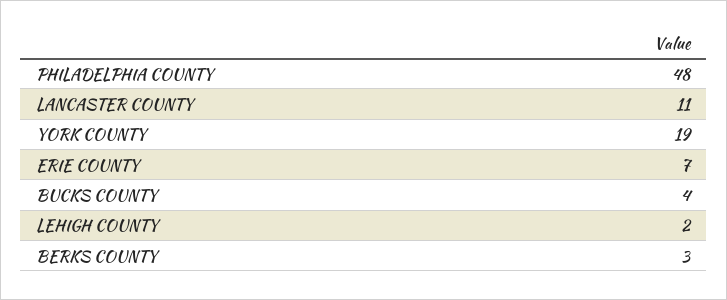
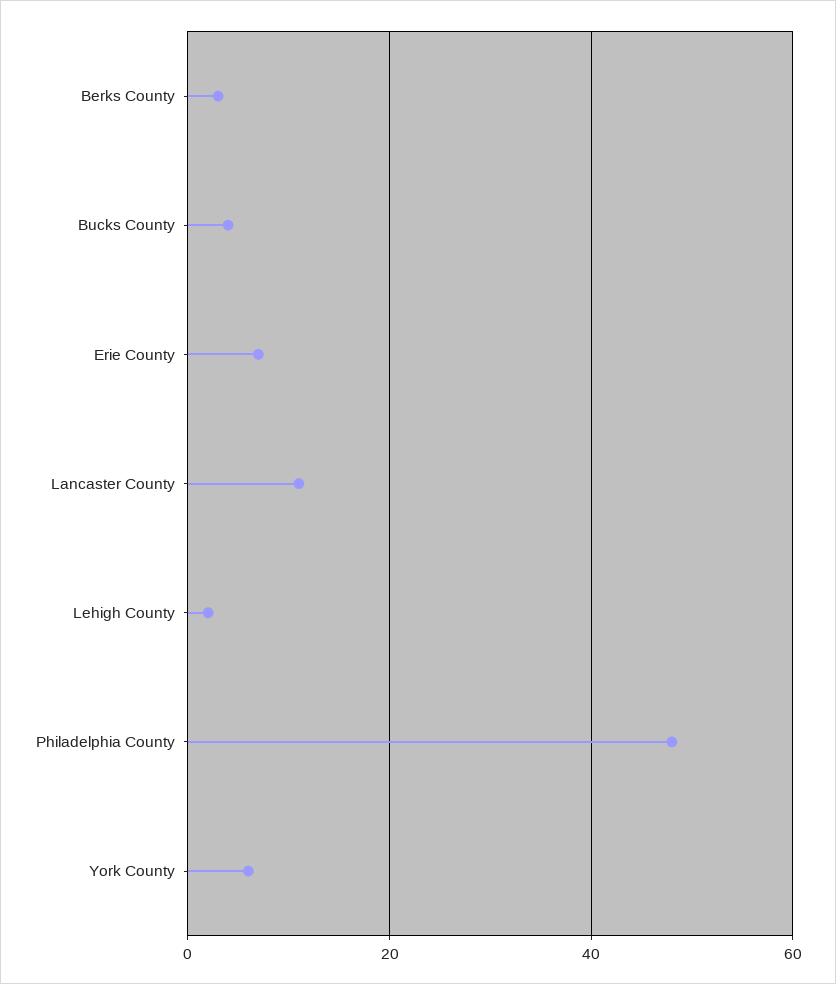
YORK COUNTY: 19 -> 5

